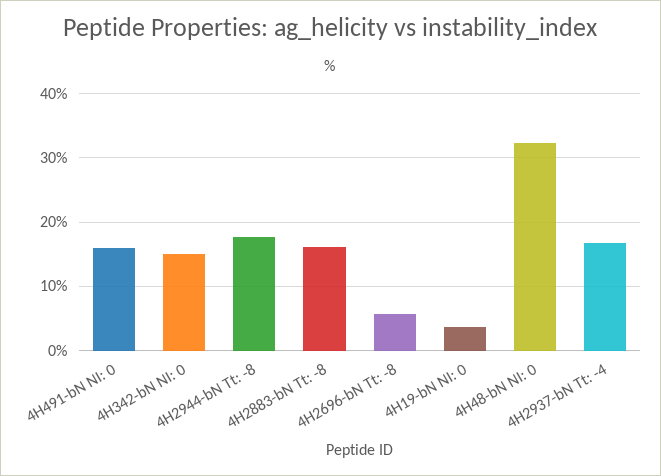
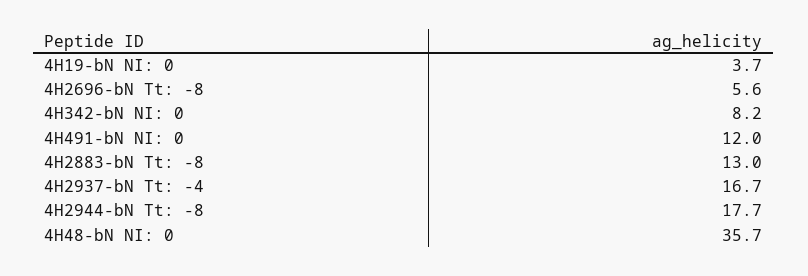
4H491-bN NI: 0: 16 -> 12
4H342-bN NI: 0: 15 -> 8.2
4H2883-bN Tt: -8: 16 -> 13
4H48-bN NI: 0: 32 -> 35.7

